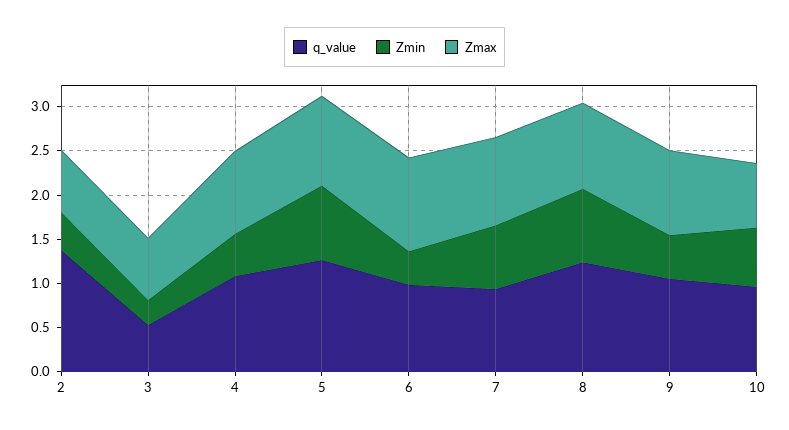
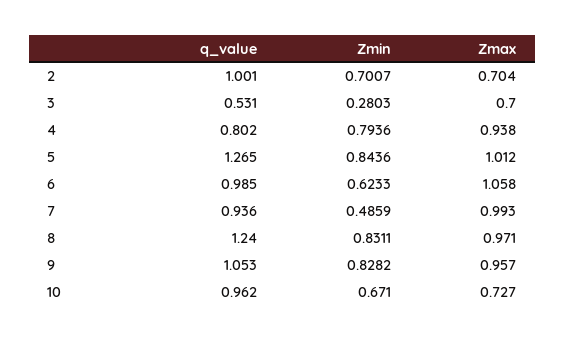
q_value, 2: 1.4 -> 1.001
Zmin, 2: 0.4 -> 0.7007
q_value, 4: 1.1 -> 0.802
Zmin, 4: 0.5 -> 0.7936
Zmin, 6: 0.4 -> 0.6233
Zmin, 7: 0.7 -> 0.4859
Zmin, 9: 0.5 -> 0.8282

